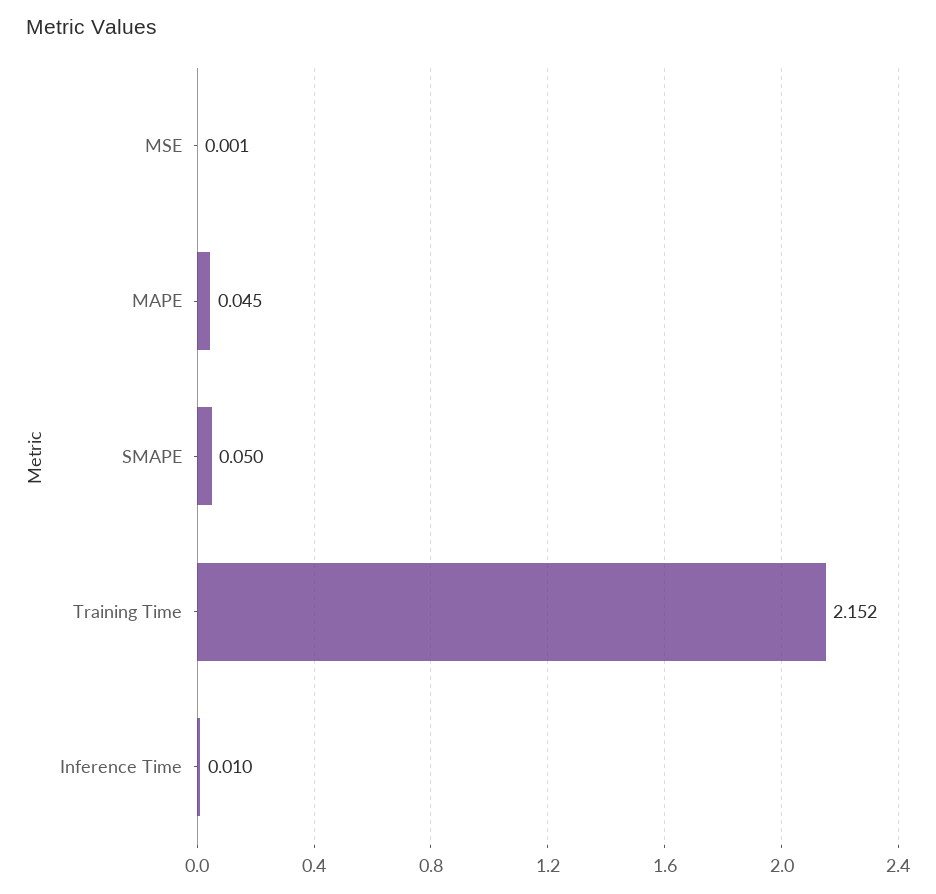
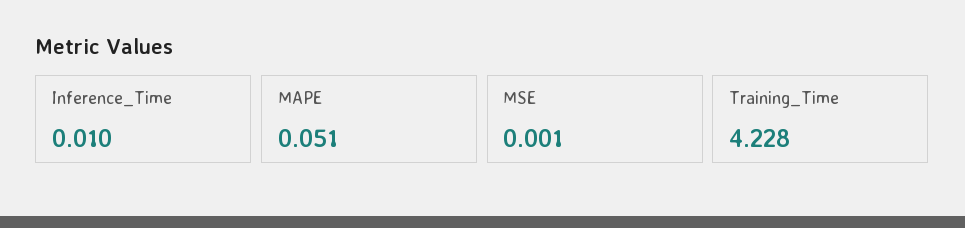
MAPE: 0.045 -> 0.051
SMAPE: 0.05 -> none
Training Time: 2.152 -> 4.228

